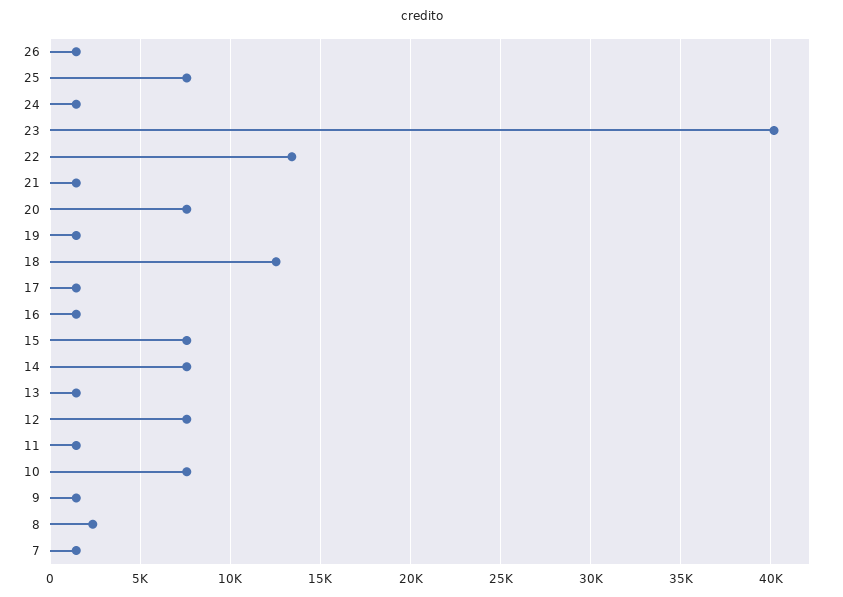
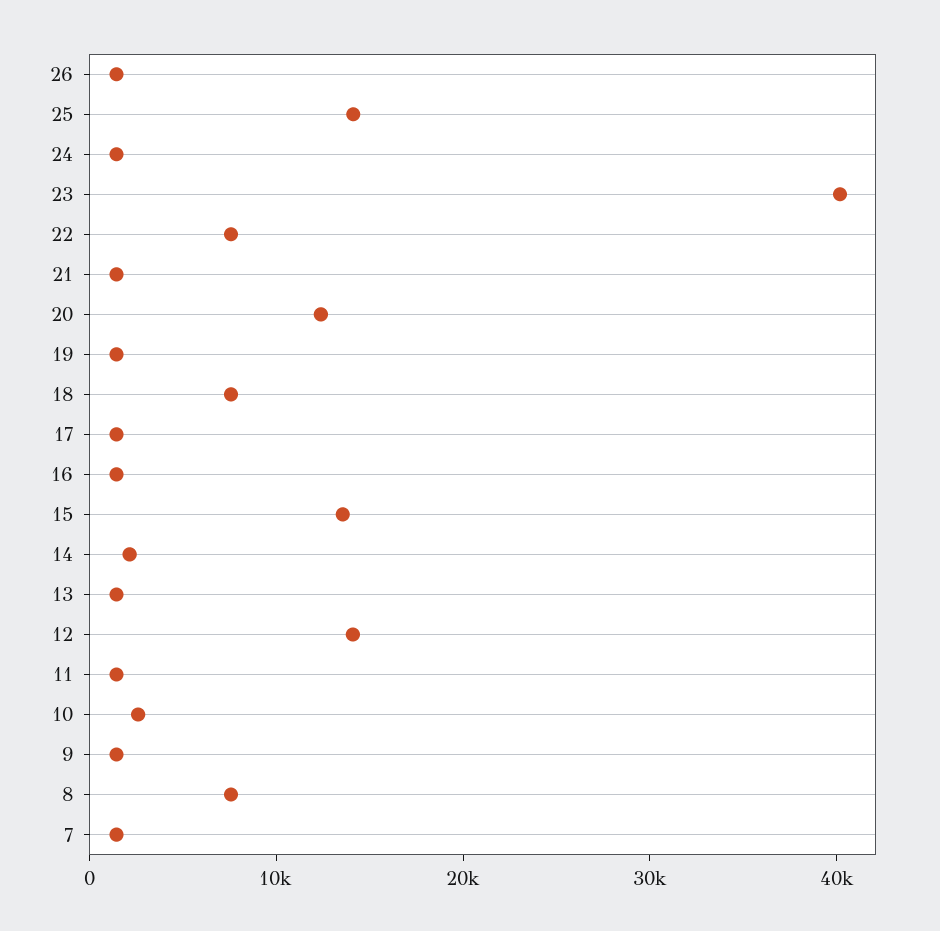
25: 7500 -> 14000
22: 13500 -> 8000
20: 7500 -> 12000
18: 12500 -> 8000
15: 7500 -> 14000
14: 7500 -> 2000
12: 7500 -> 14000
10: 7500 -> 2000
8: 2500 -> 8000

